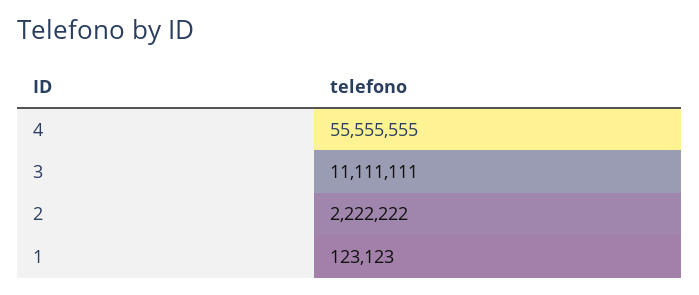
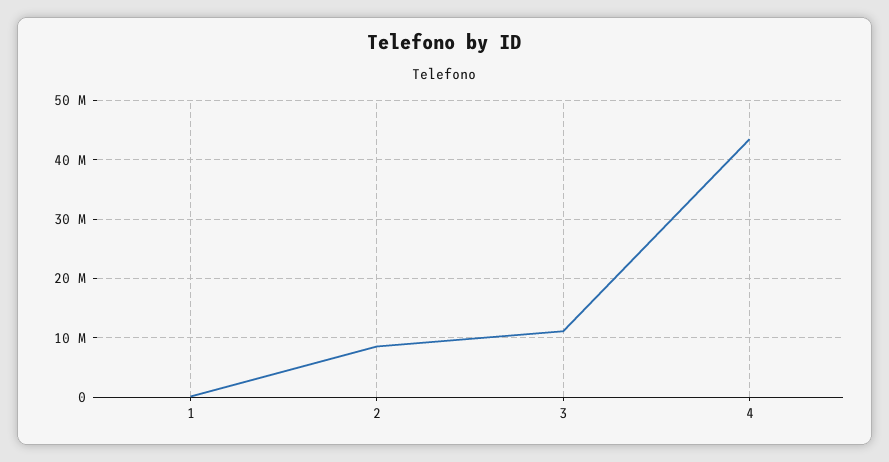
4: 55555555 -> 44000000
2: 2222222 -> 8000000

